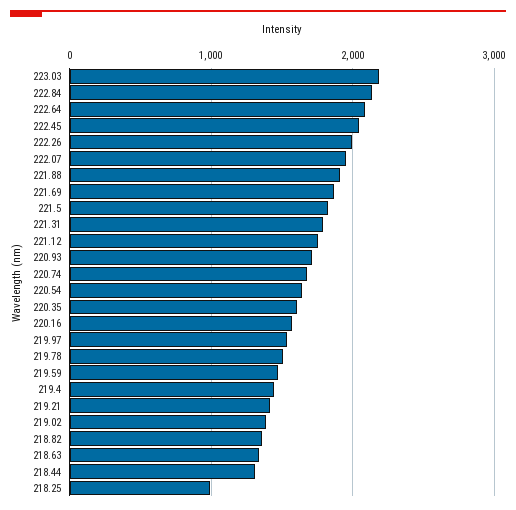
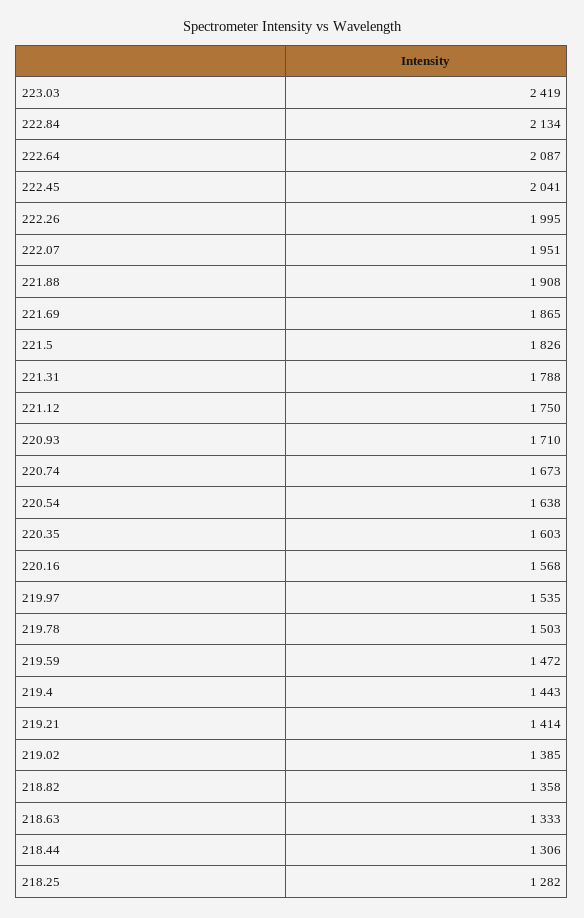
223.03: 2200 -> 2419
218.25: 1000 -> 1282

